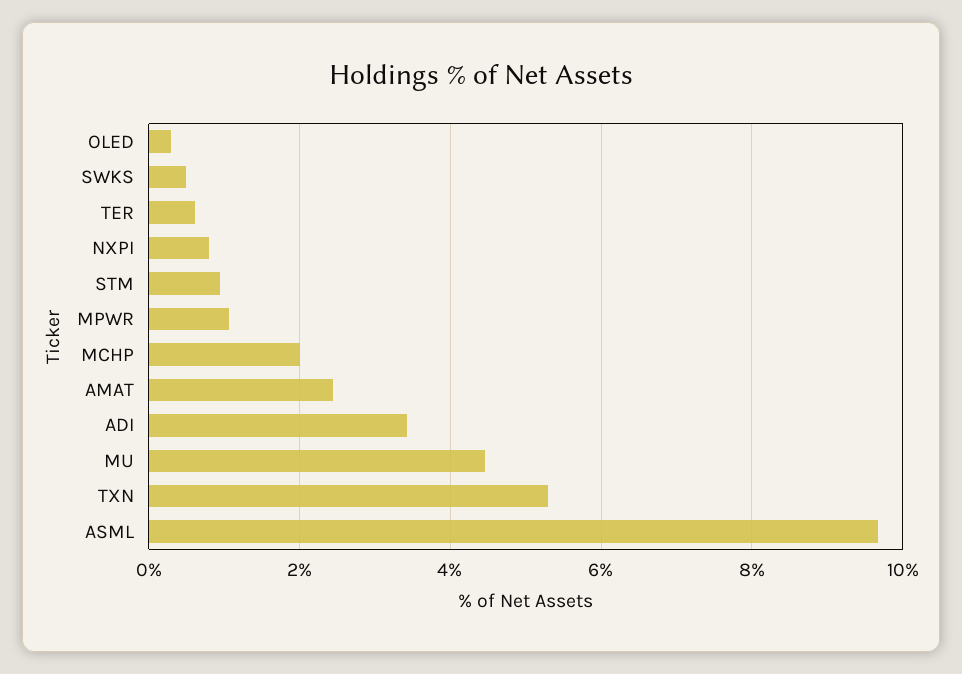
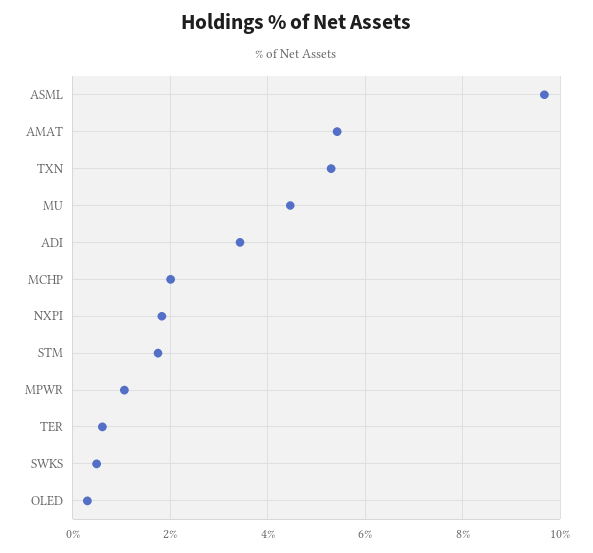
NXPI: 0.8 -> 1.8
STM: 1 -> 1.8
AMAT: 2.4 -> 5.4

